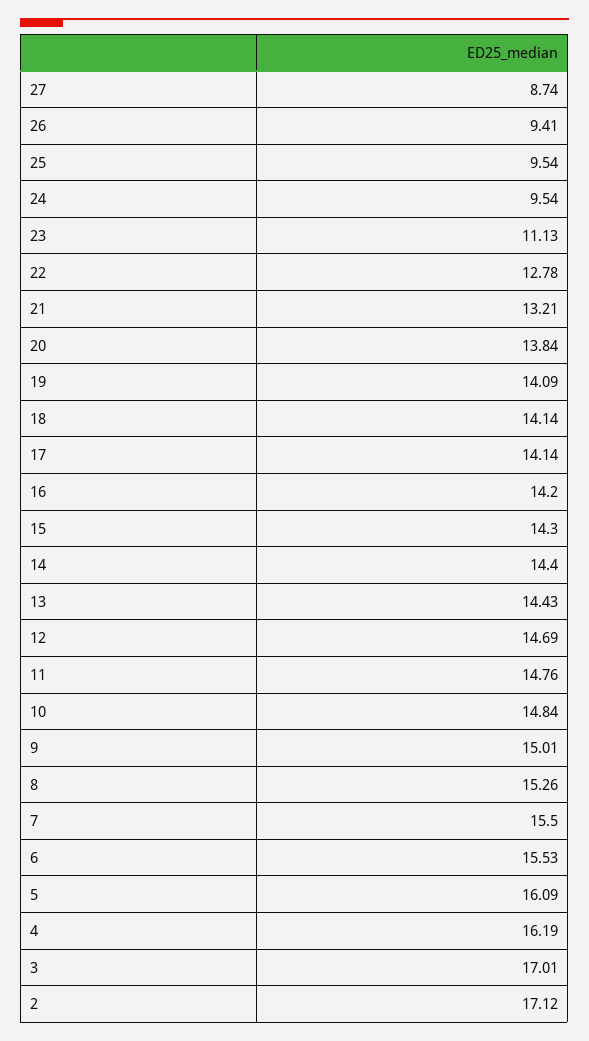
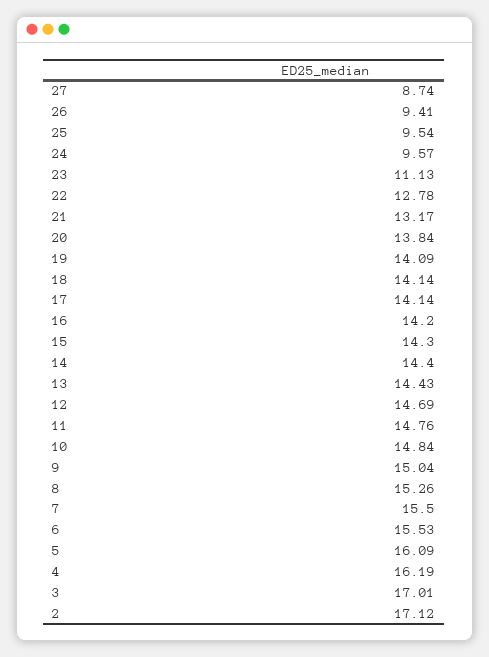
24: 9.54 -> 9.57
21: 13.21 -> 13.17
9: 15.01 -> 15.04

